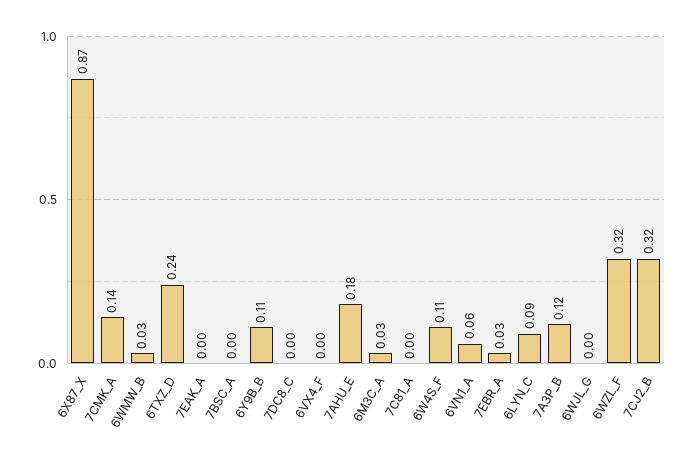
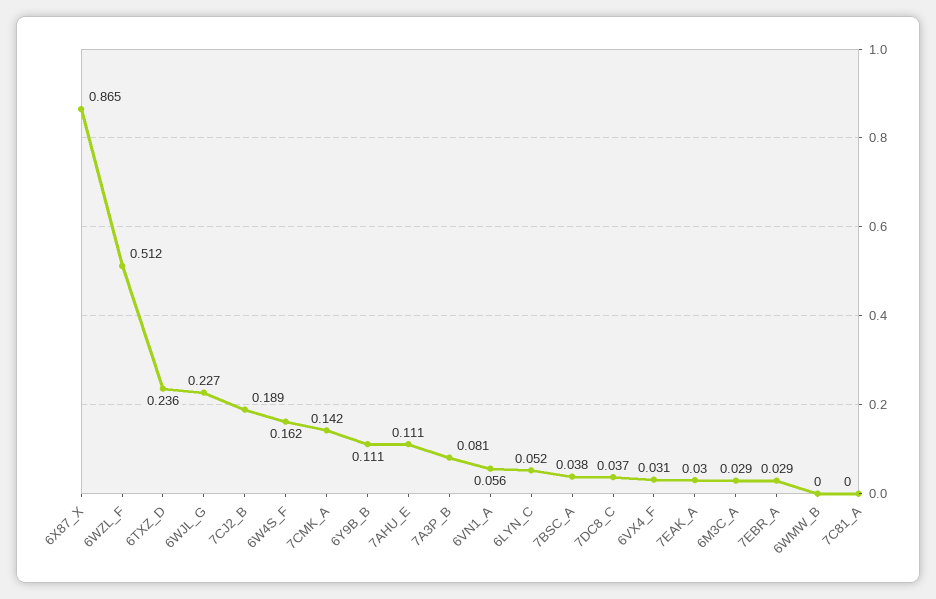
6WMW_B: 0.03 -> 0
7EAK_A: 0 -> 0.03
7BSC_A: 0 -> 0.038
7DC8_C: 0 -> 0.037
6VX4_F: 0 -> 0.031
7AHU_E: 0.18 -> 0.111
6W4S_F: 0.11 -> 0.162
6LYN_C: 0.09 -> 0.052
7A3P_B: 0.12 -> 0.081
6WJL_G: 0 -> 0.227
6WZL_F: 0.32 -> 0.512
7CJ2_B: 0.32 -> 0.189

